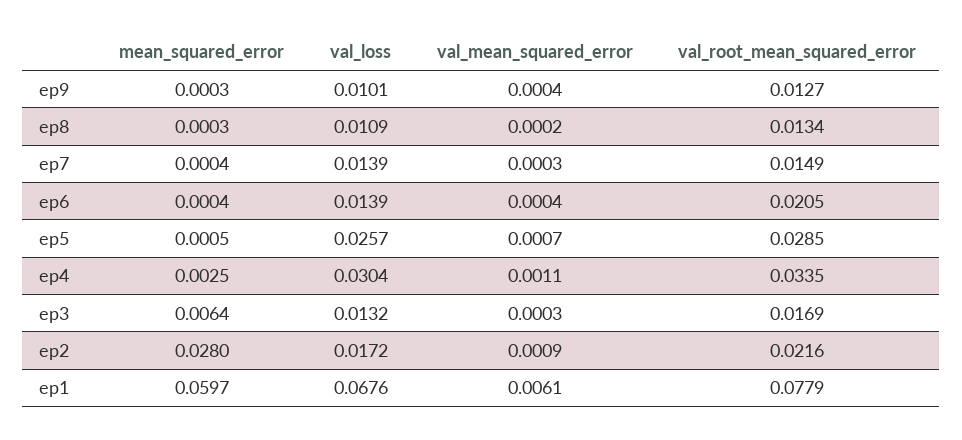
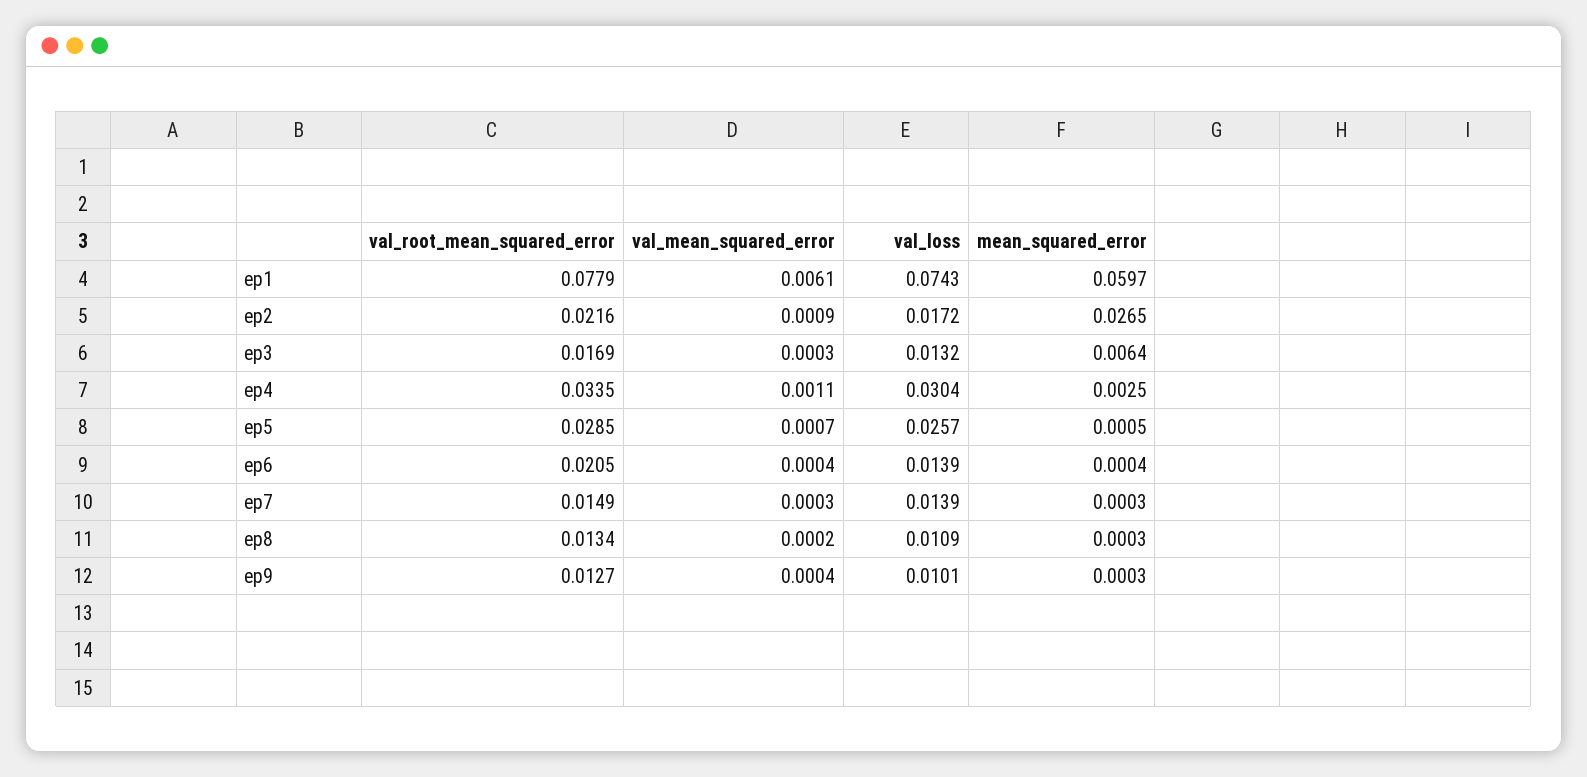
mean_squared_error, ep7: 0.0004 -> 0.0003
mean_squared_error, ep2: 0.028 -> 0.0265
val_loss, ep1: 0.0676 -> 0.0743

